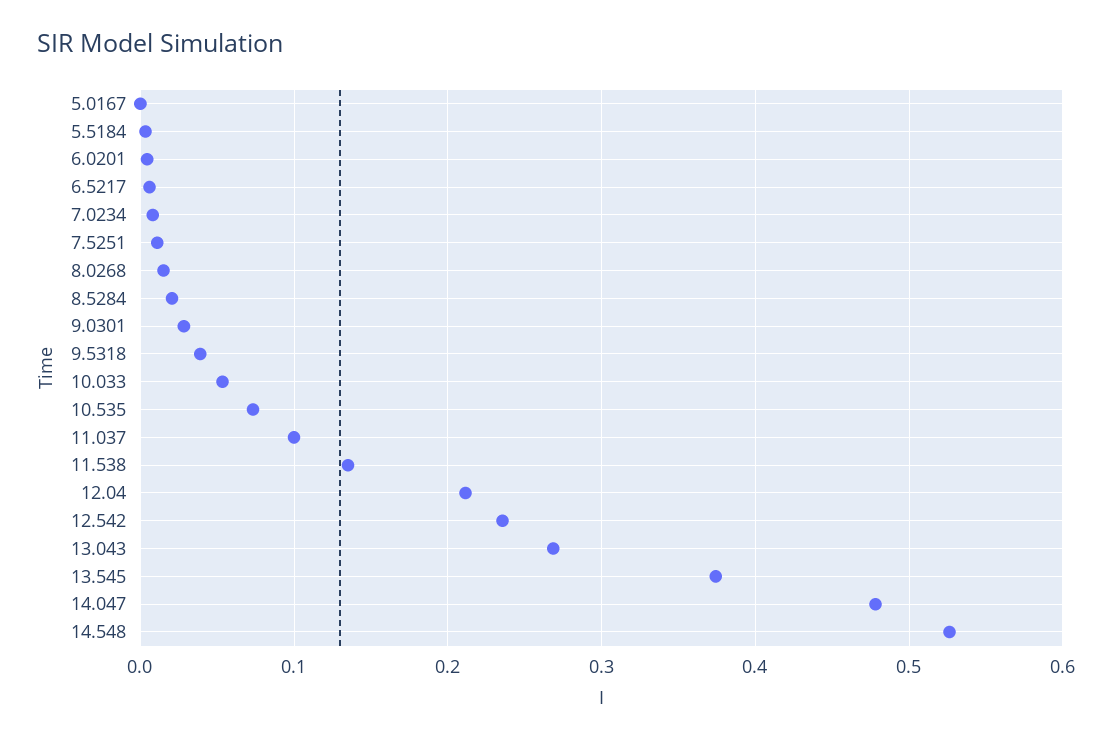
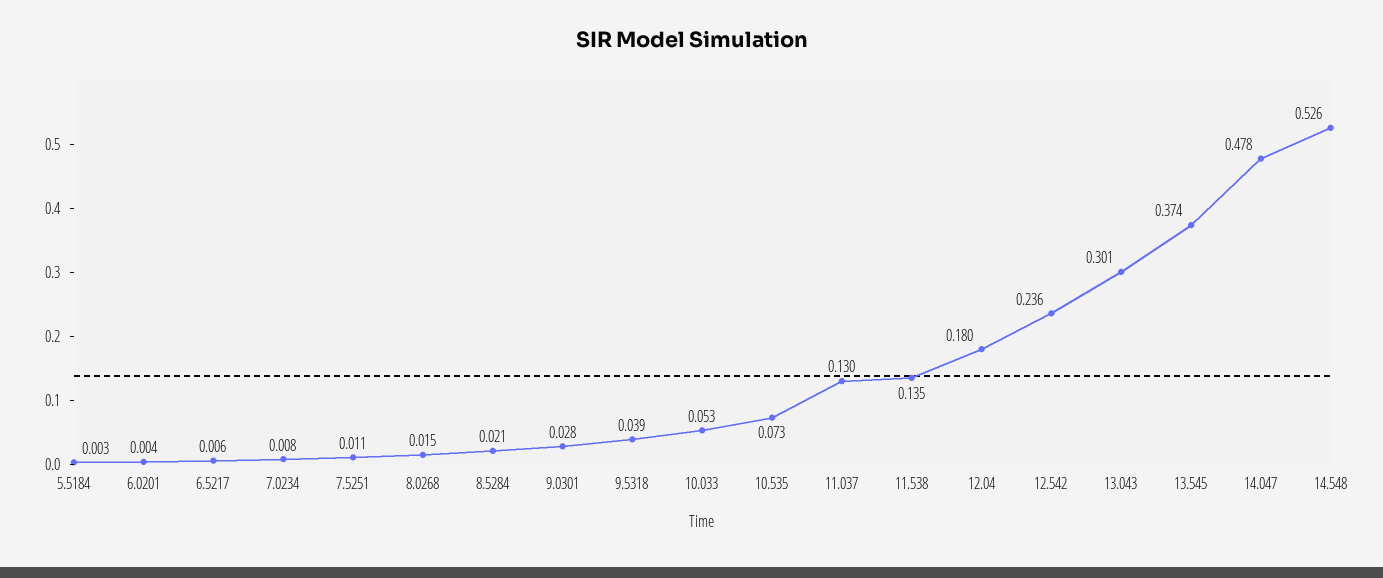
5.0167: 0 -> none
11.037: 0.1 -> 0.13
12.04: 0.21 -> 0.18
13.043: 0.27 -> 0.301

